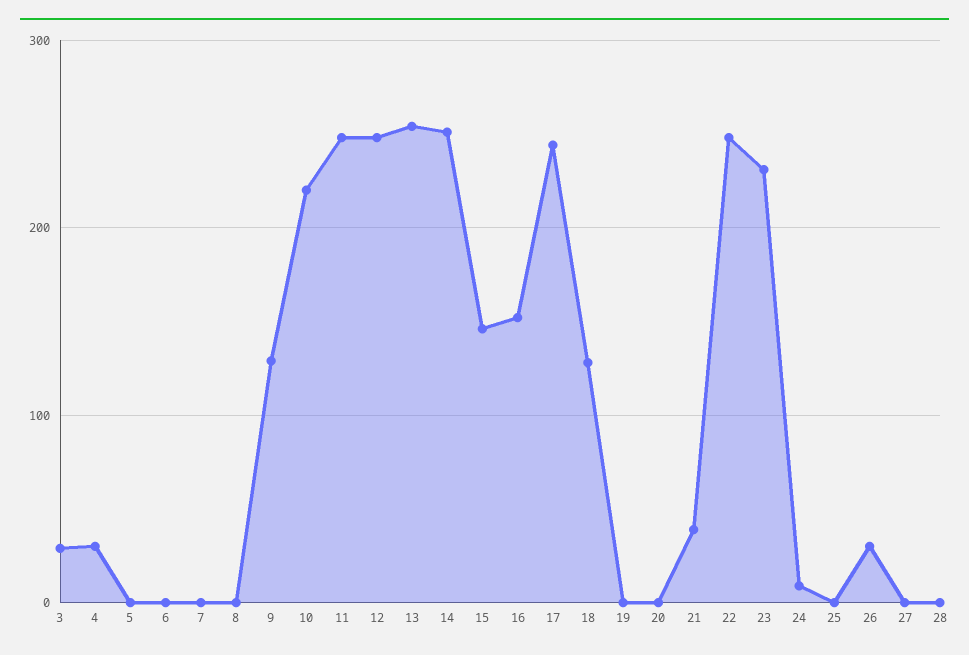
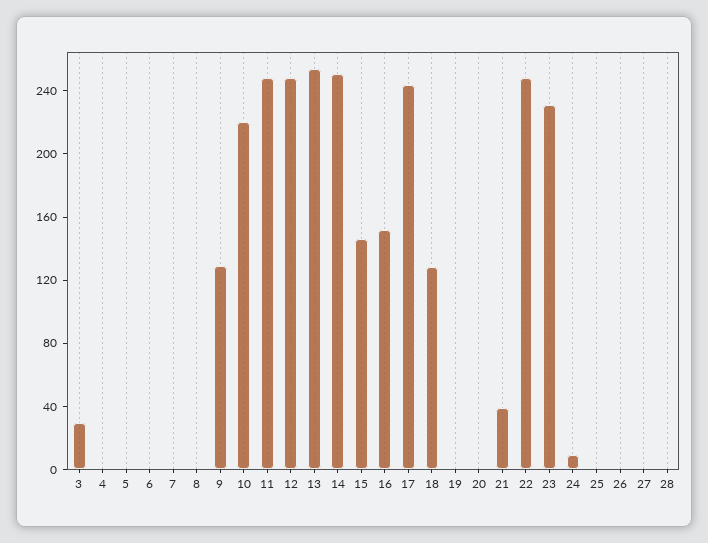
4: 30 -> 0
26: 30 -> 0

